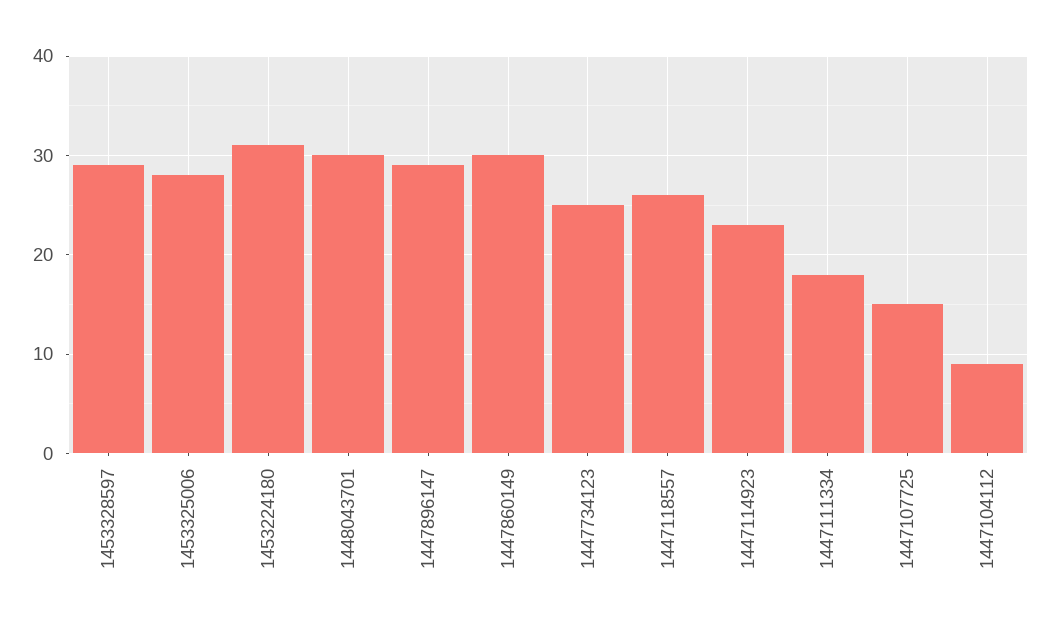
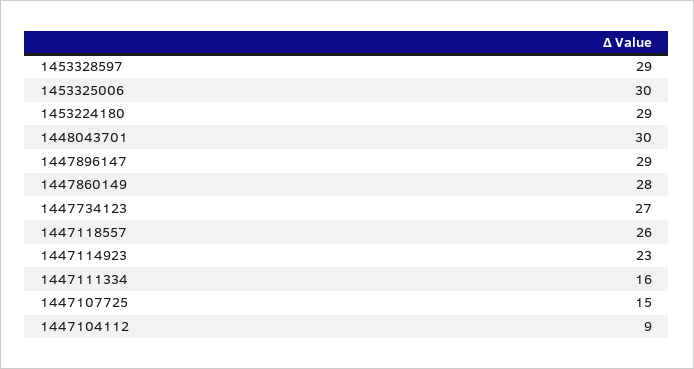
1453325006: 28 -> 30
1453224180: 31 -> 29
1447860149: 30 -> 28
1447734123: 25 -> 27
1447111334: 18 -> 16

